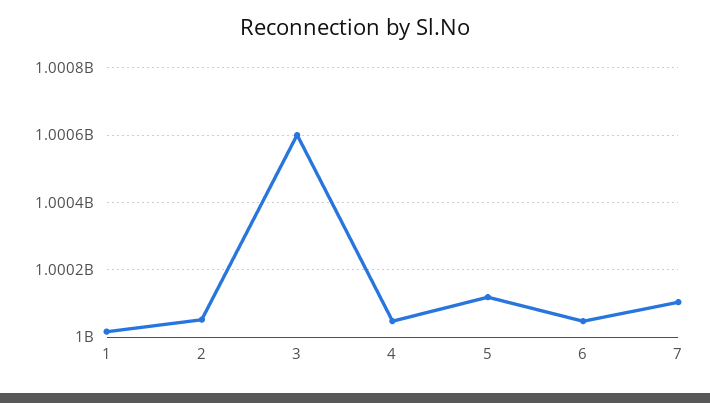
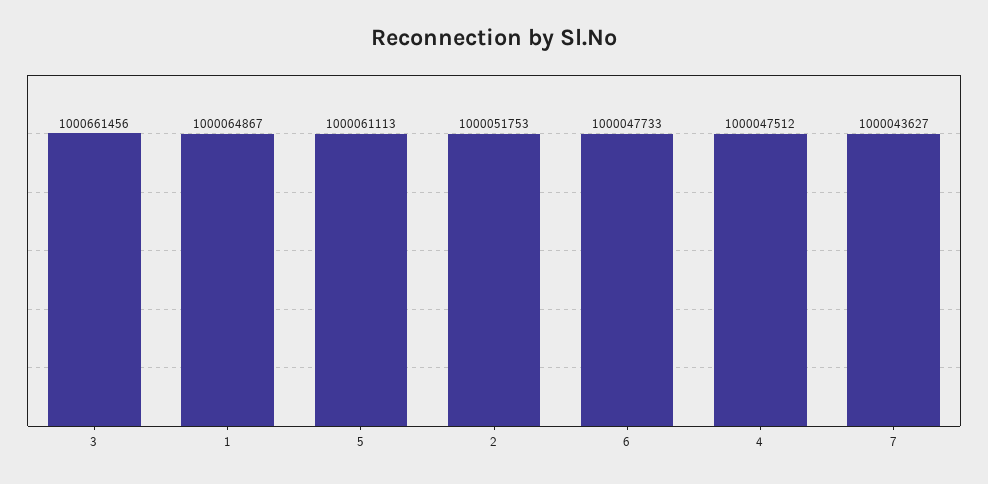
1: 1000020000 -> 1000064867
3: 1000600000 -> 1000661456
5: 1000120000 -> 1000061113
7: 1000100000 -> 1000043627

